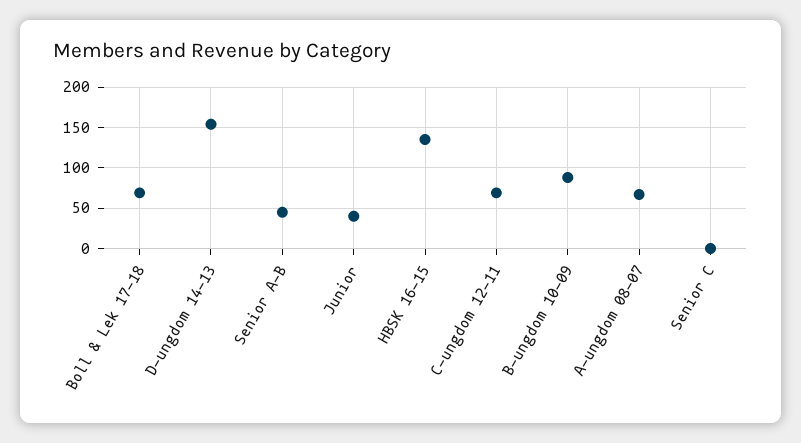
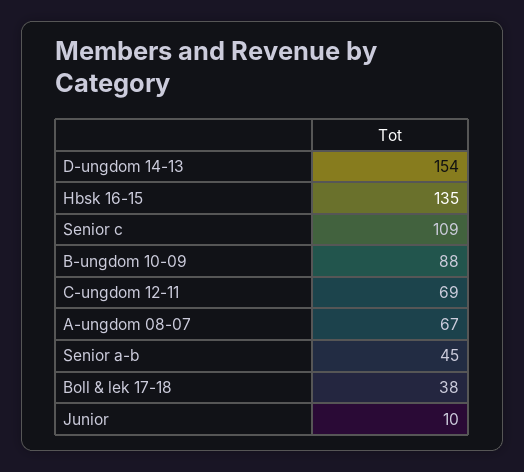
Boll & Lek 17-18: 70 -> 38
Junior: 40 -> 10
Senior C: 0 -> 109

